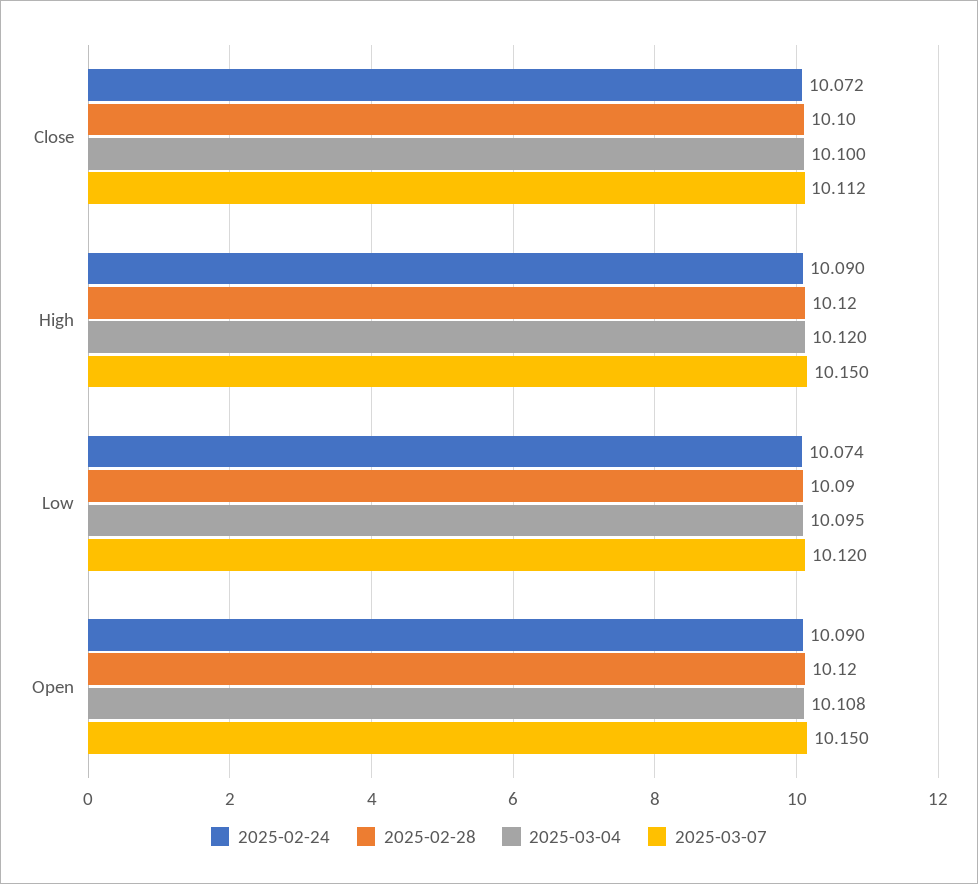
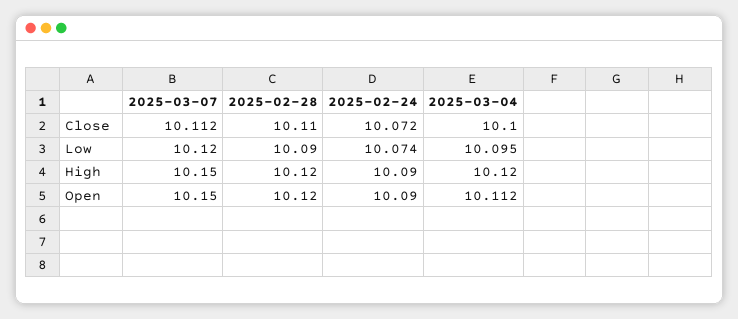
2025-02-28, Close: 10.1 -> 10.11
2025-03-04, Open: 10.108 -> 10.112

